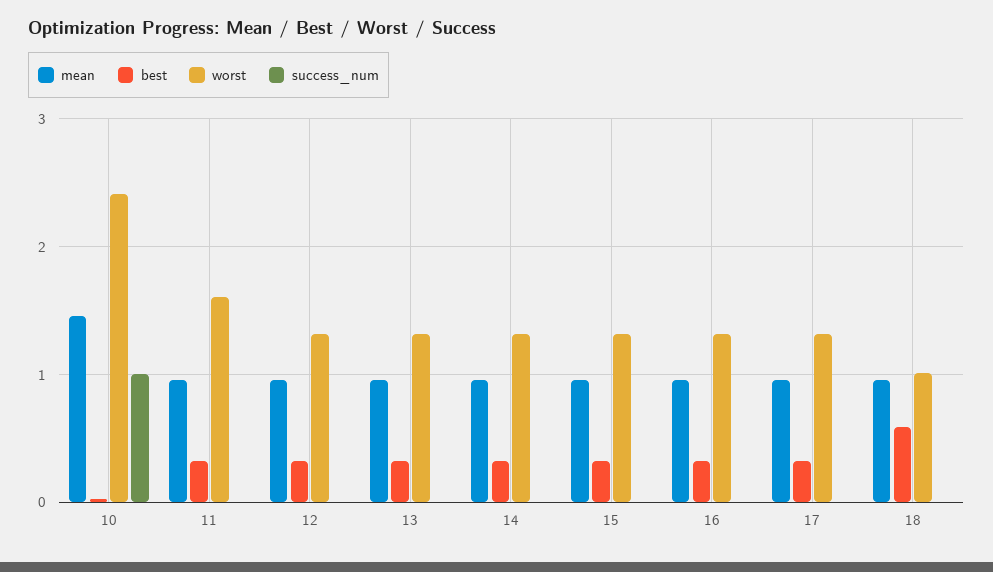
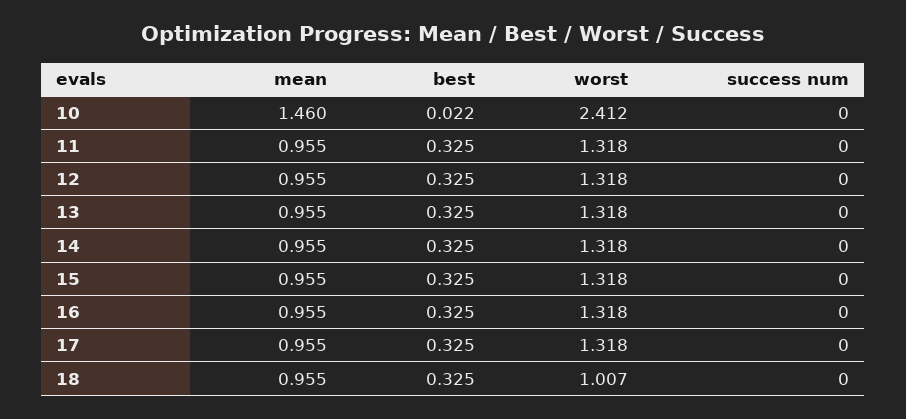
success_num, 10: 1 -> 0
worst, 11: 1.6 -> 1.318
best, 18: 0.6 -> 0.325

